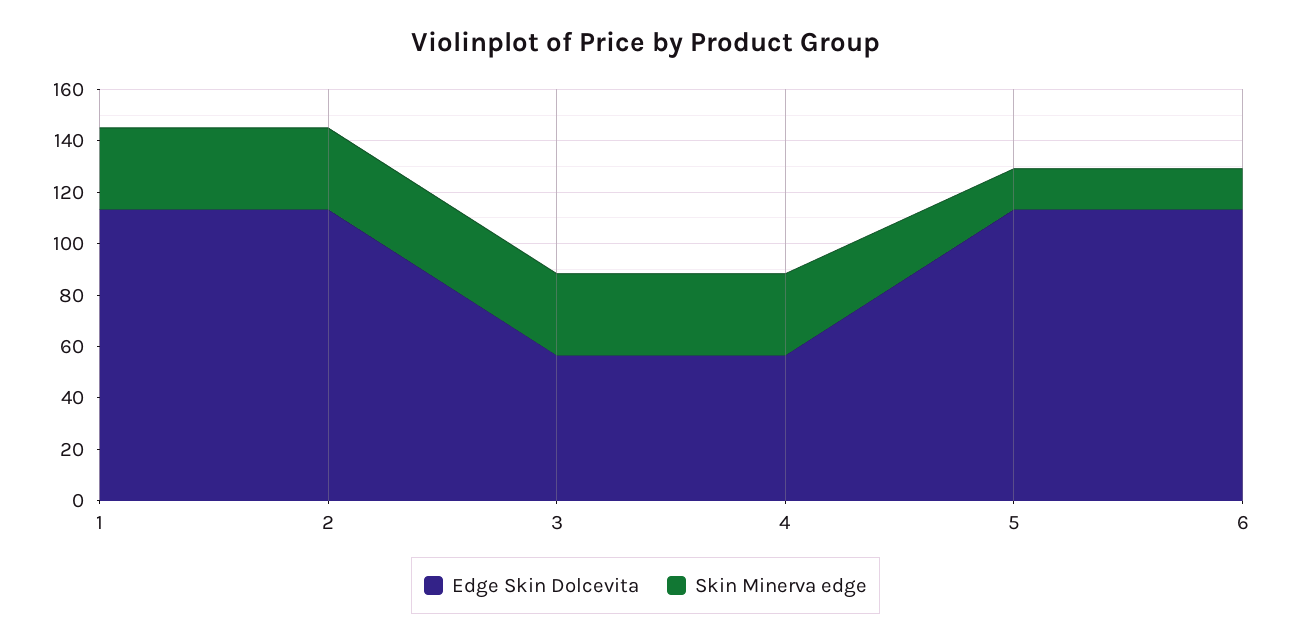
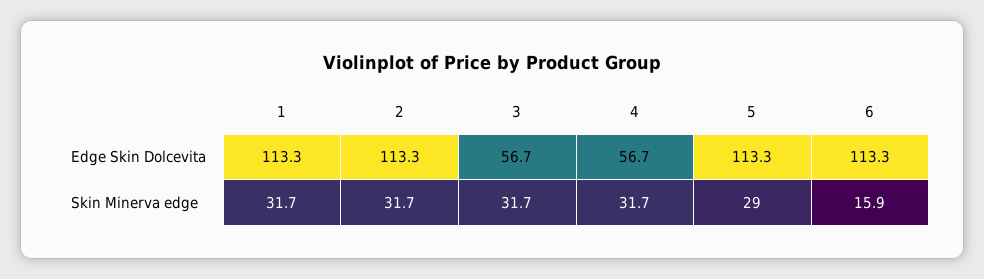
Skin Minerva edge, 5: 15 -> 29

